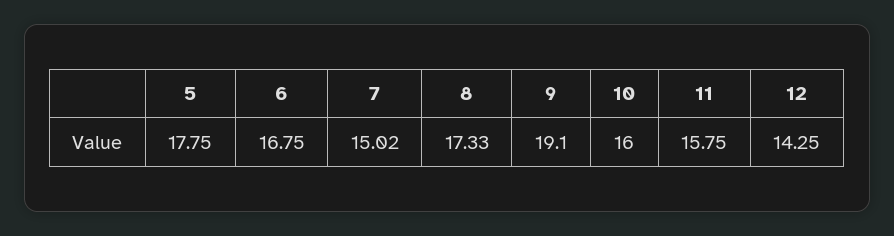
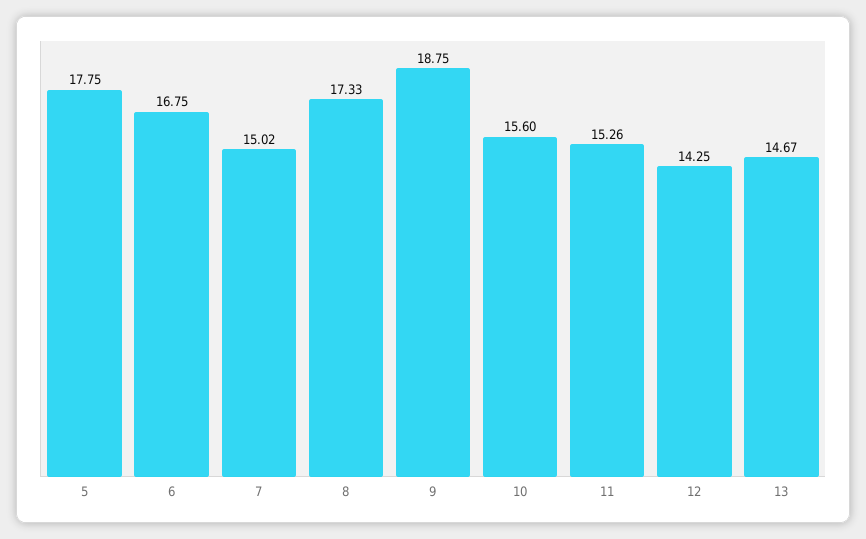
9: 19.1 -> 18.75
10: 16 -> 15.6
11: 15.75 -> 15.26
13: none -> 14.67

